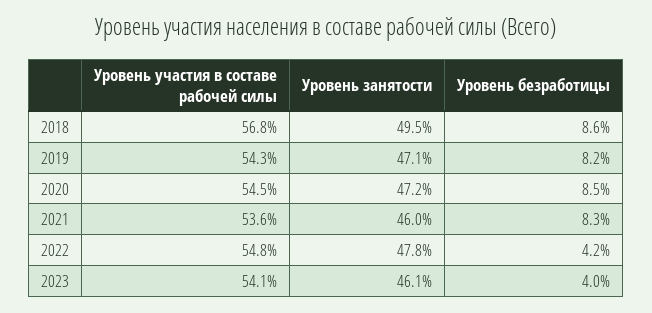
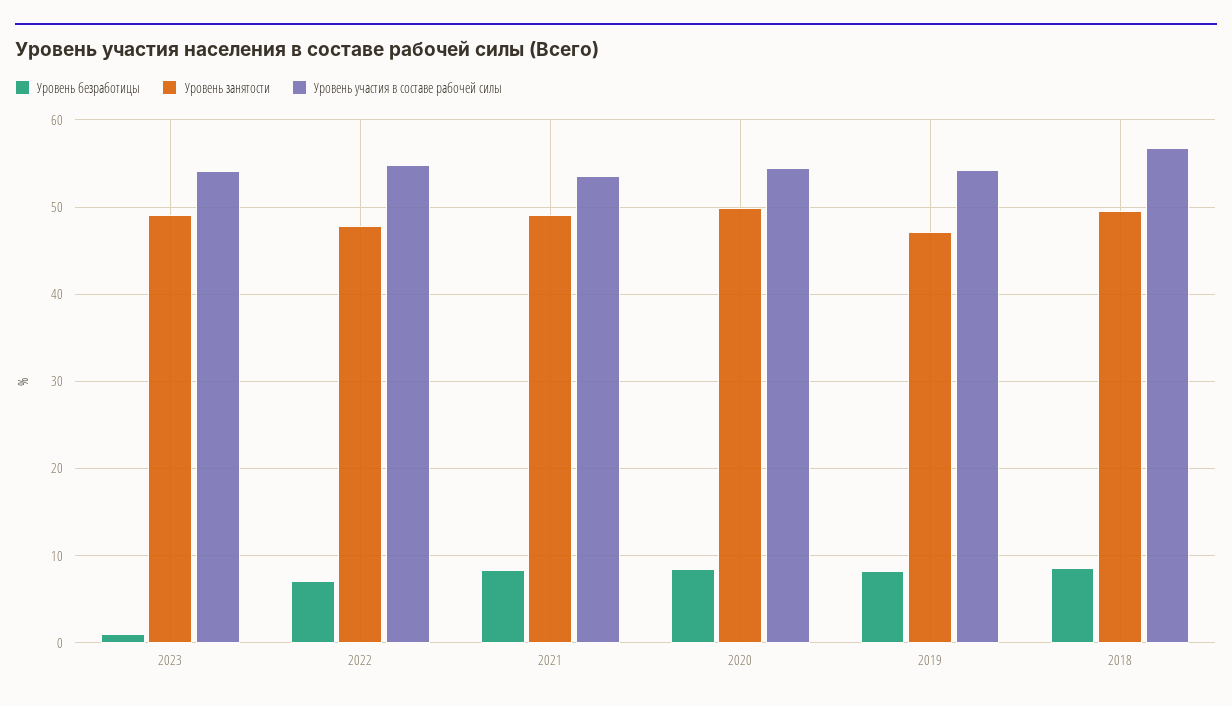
Уровень занятости, 2020: 47.2 -> 50
Уровень занятости, 2021: 46 -> 49
Уровень безработицы, 2022: 4.2 -> 7
Уровень занятости, 2023: 46.1 -> 49
Уровень безработицы, 2023: 4 -> 1

